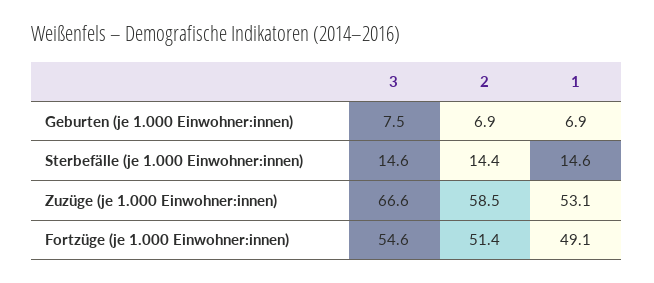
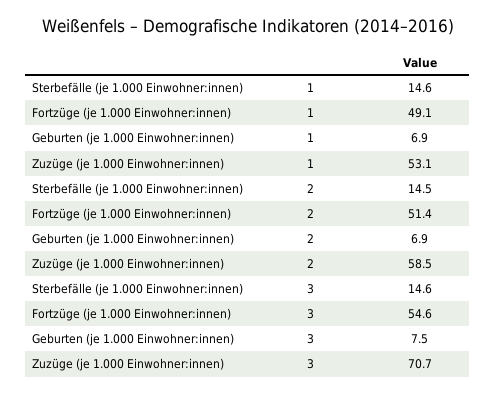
2, Sterbefälle (je 1.000 Einwohner:innen): 14.4 -> 14.5
3, Zuzüge (je 1.000 Einwohner:innen): 66.6 -> 70.7

